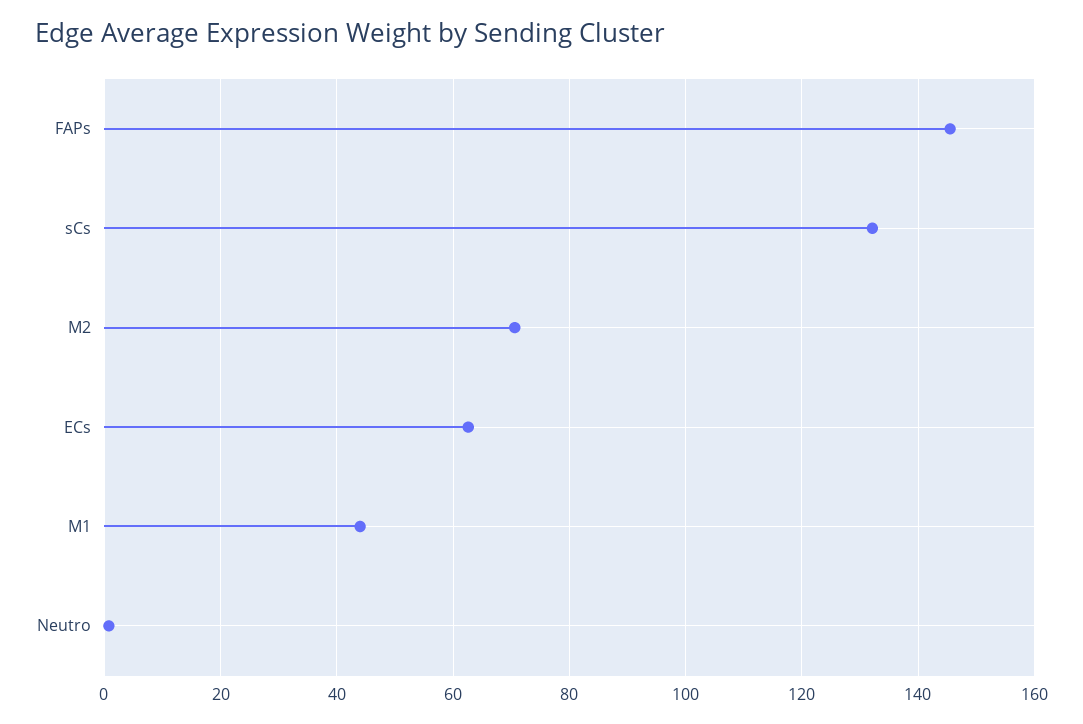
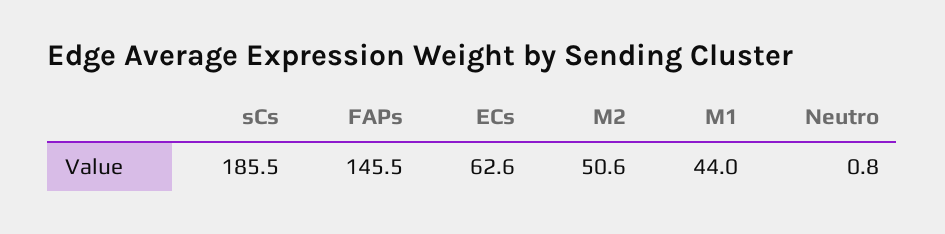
sCs: 132 -> 185.5
M2: 70 -> 50.6

